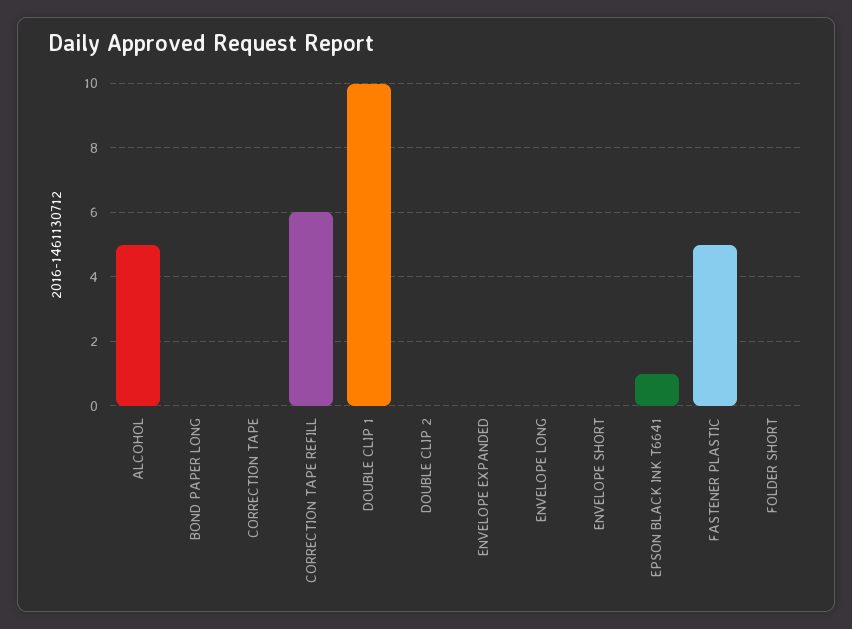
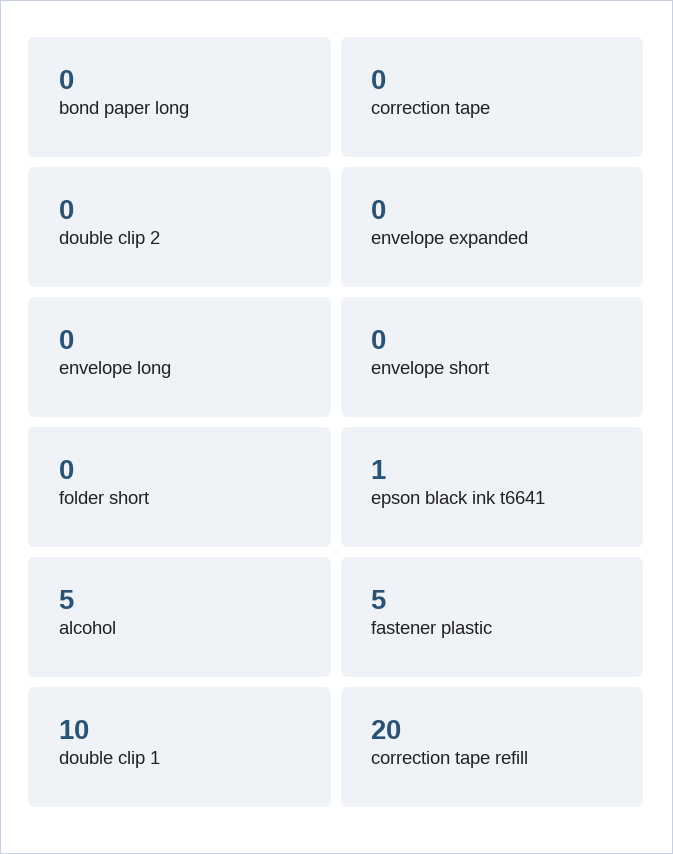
CORRECTION TAPE REFILL: 6 -> 20

